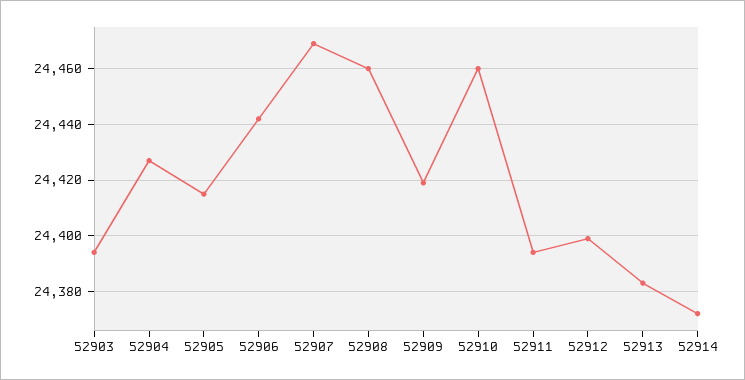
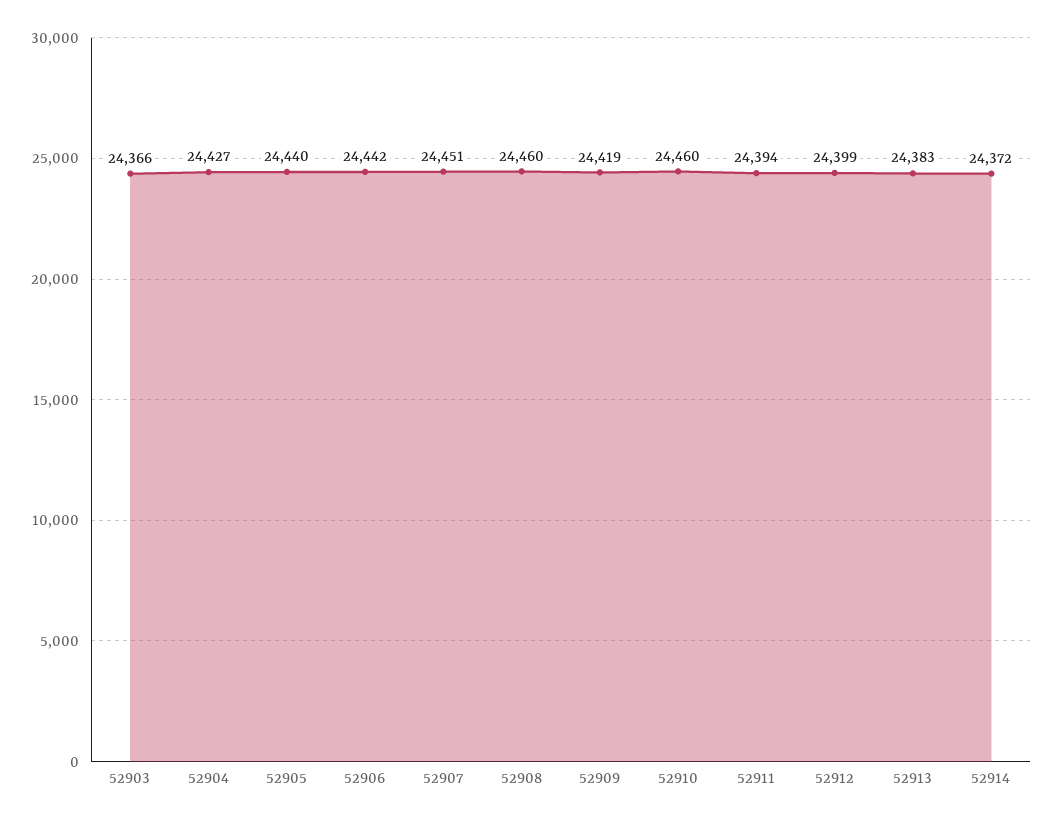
52903: 24395 -> 24366
52905: 24415 -> 24440
52907: 24470 -> 24451

